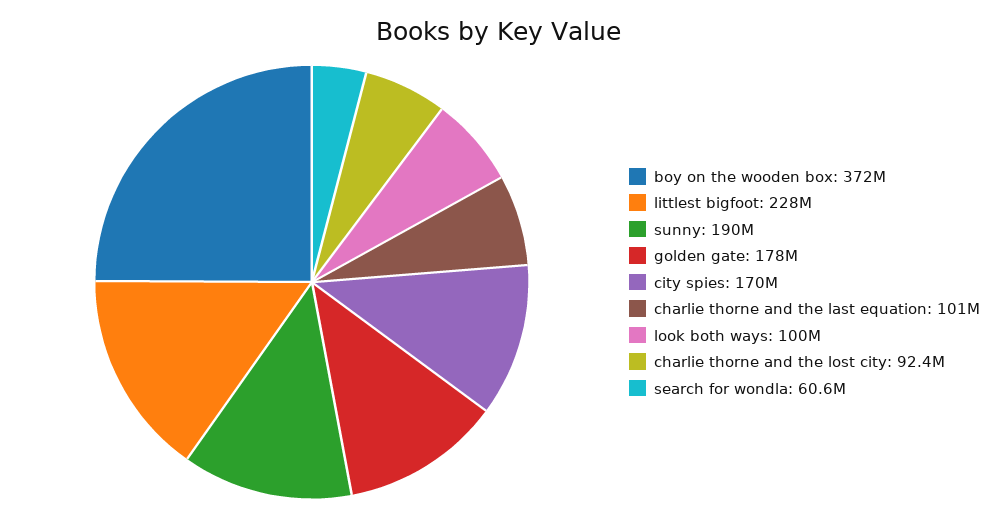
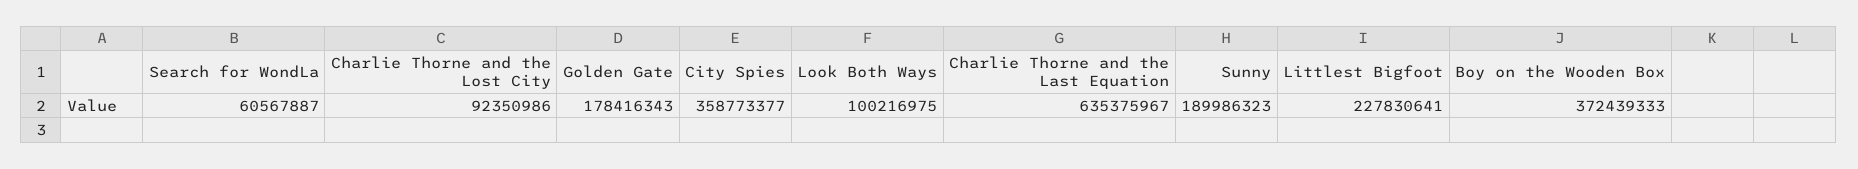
city spies: 170000000 -> 358773377
charlie thorne and the last equation: 101000000 -> 635375967

